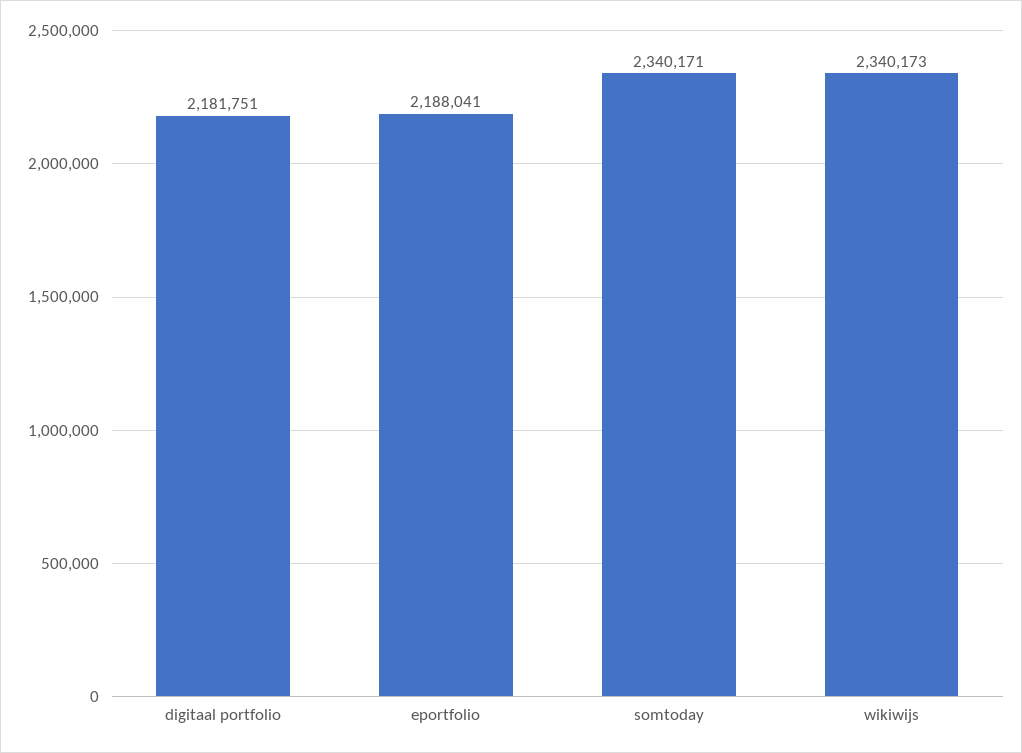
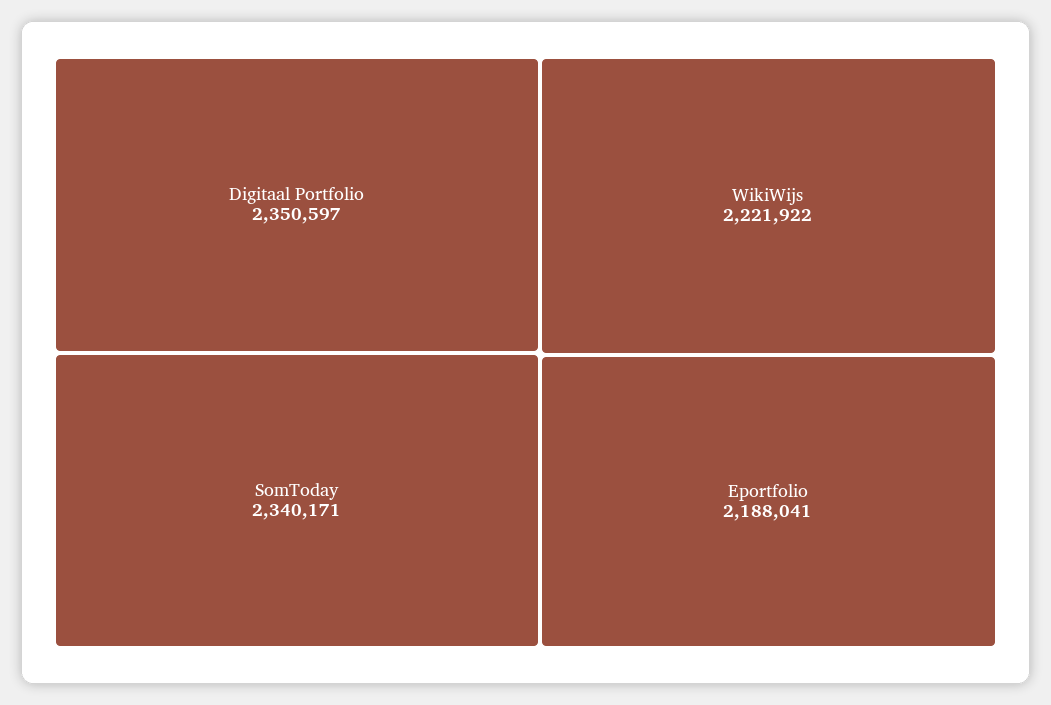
digitaal portfolio: 2181751 -> 2350597
wikiwijs: 2340173 -> 2221922

